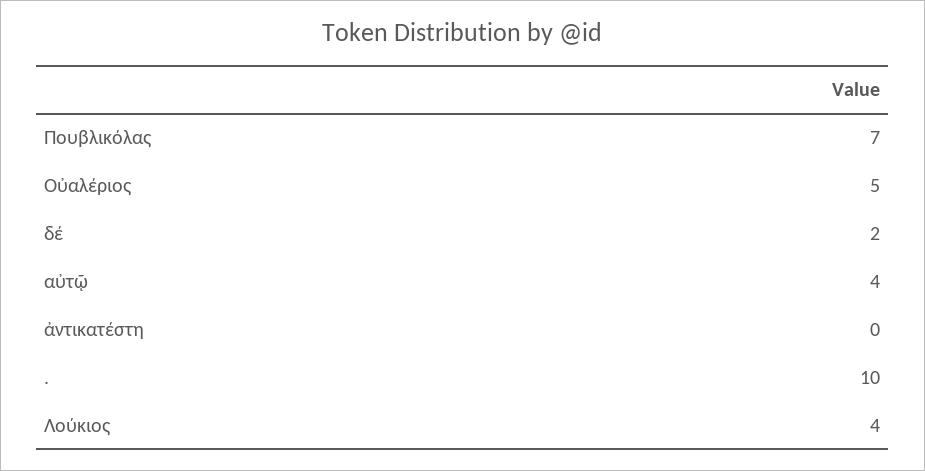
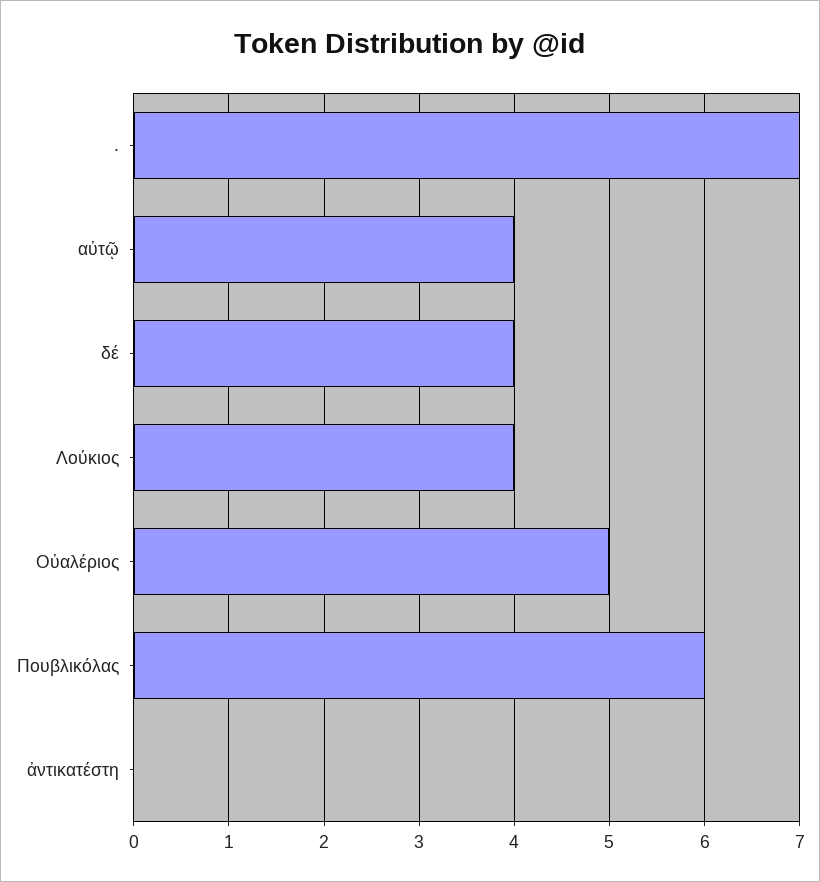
Πουβλικόλας: 7 -> 6
δέ: 2 -> 4
.: 10 -> 7

